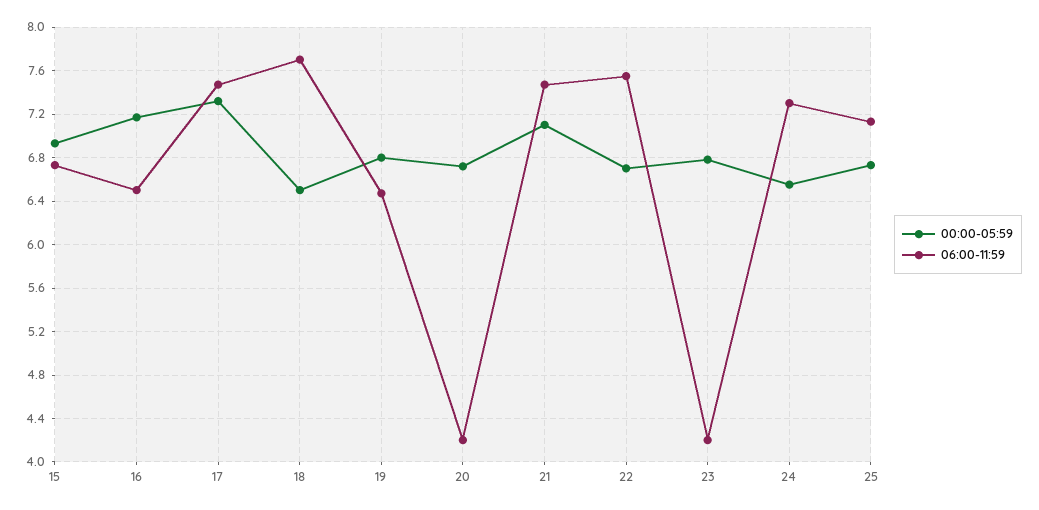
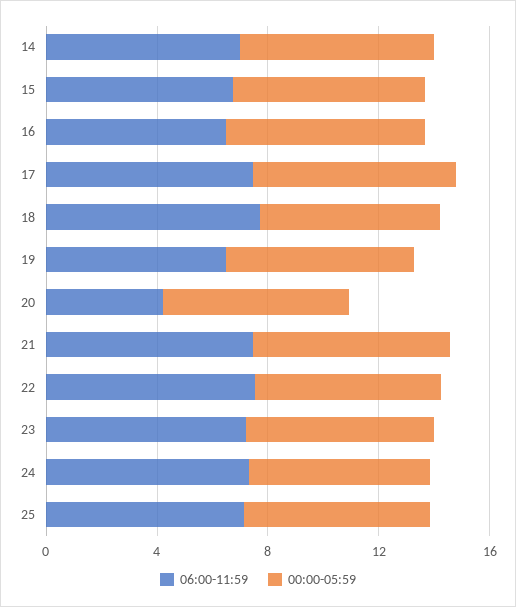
06:00-11:59, 23: 4.2 -> 7
06:00-11:59, 14: none -> 7
00:00-05:59, 14: none -> 7

